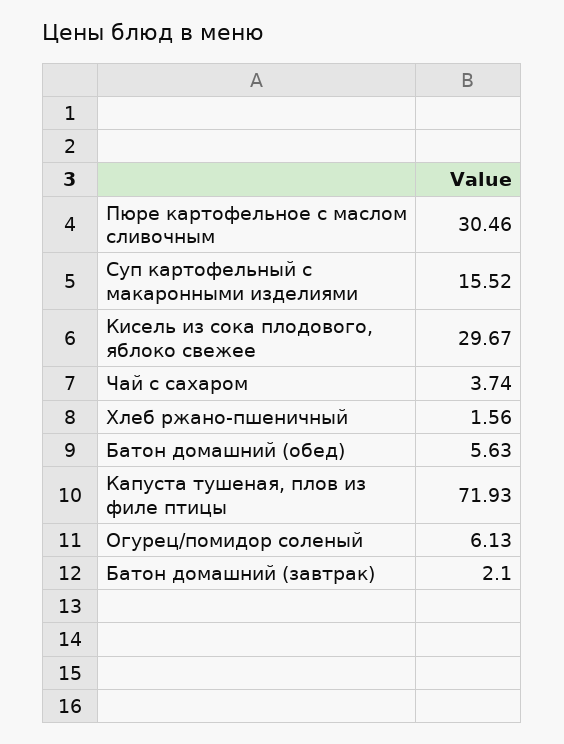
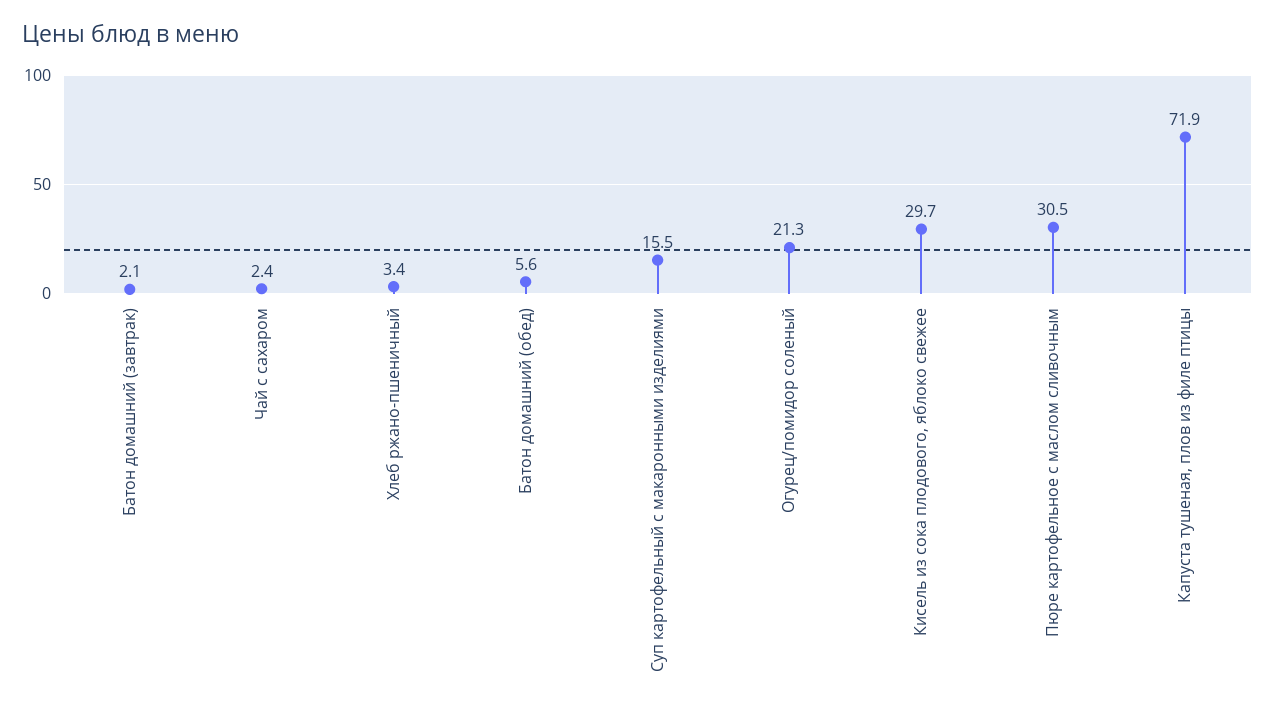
Чай с сахаром: 3.74 -> 2.4
Хлеб ржано-пшеничный: 1.56 -> 3.4
Огурец/помидор соленый: 6.13 -> 21.3

